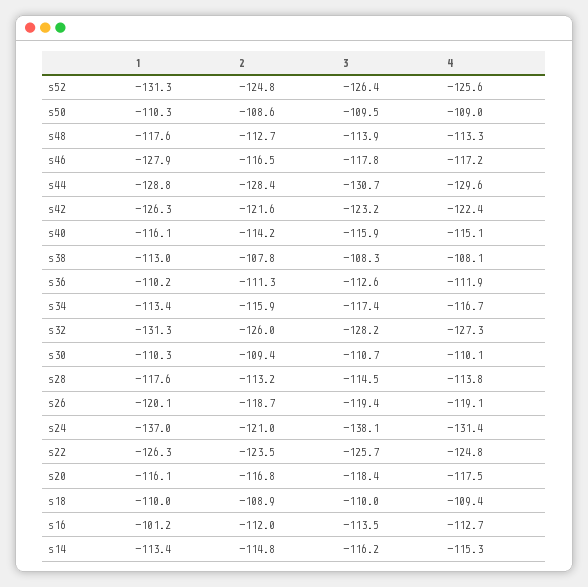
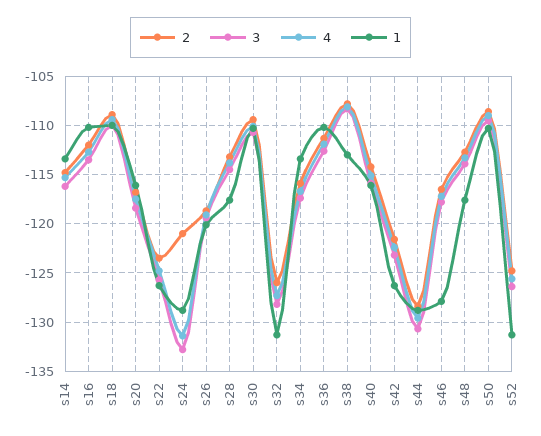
1, s24: -137 -> -129
3, s24: -138.1 -> -133
1, s16: -101.2 -> -110

